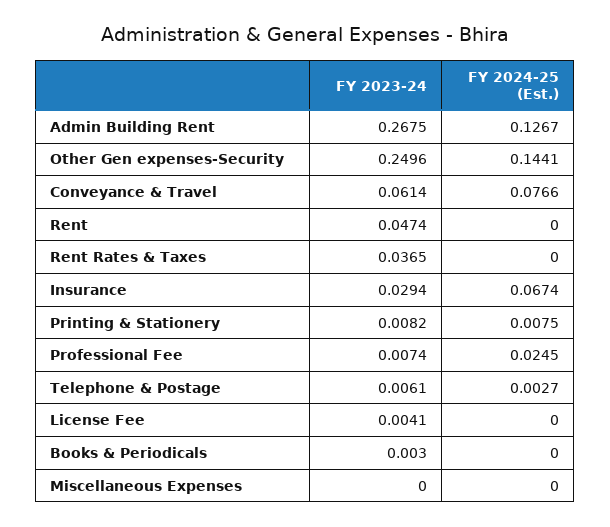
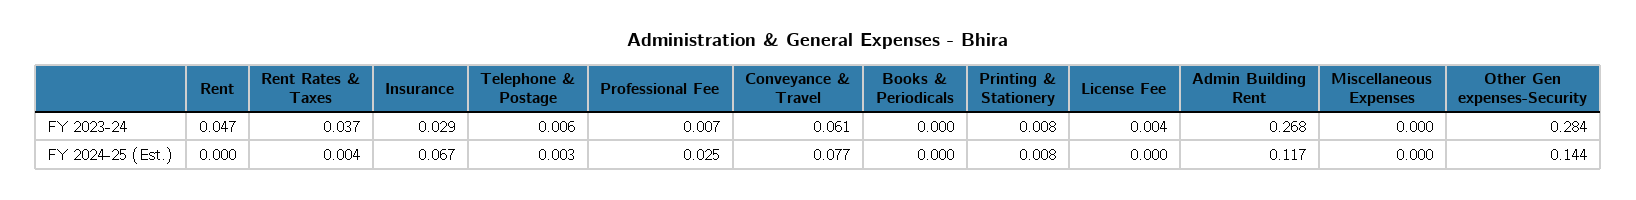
FY 2024-25 (Est.), Admin Building Rent: 0.1267 -> 0.117
FY 2023-24, Other Gen expenses-Security: 0.2496 -> 0.284
FY 2024-25 (Est.), Rent Rates & Taxes: 0 -> 0.004
FY 2023-24, Books & Periodicals: 0.003 -> 0

